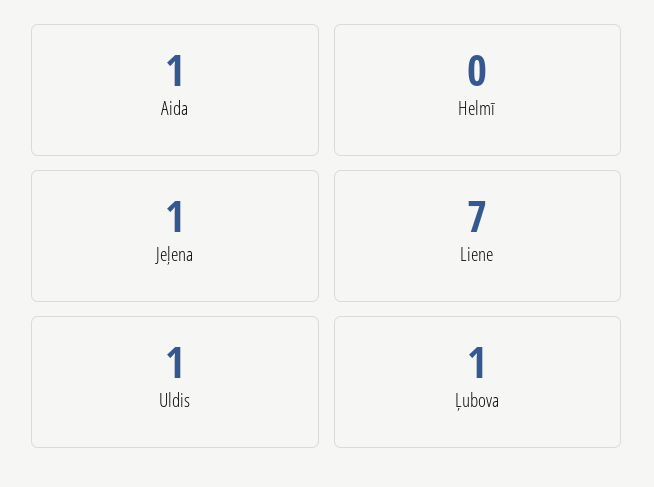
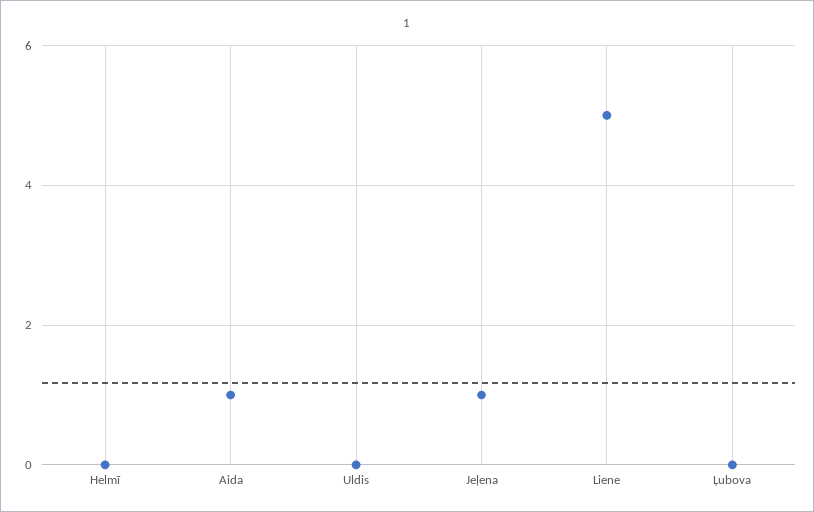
Liene: 7 -> 5
Uldis: 1 -> 0
Ļubova: 1 -> 0

